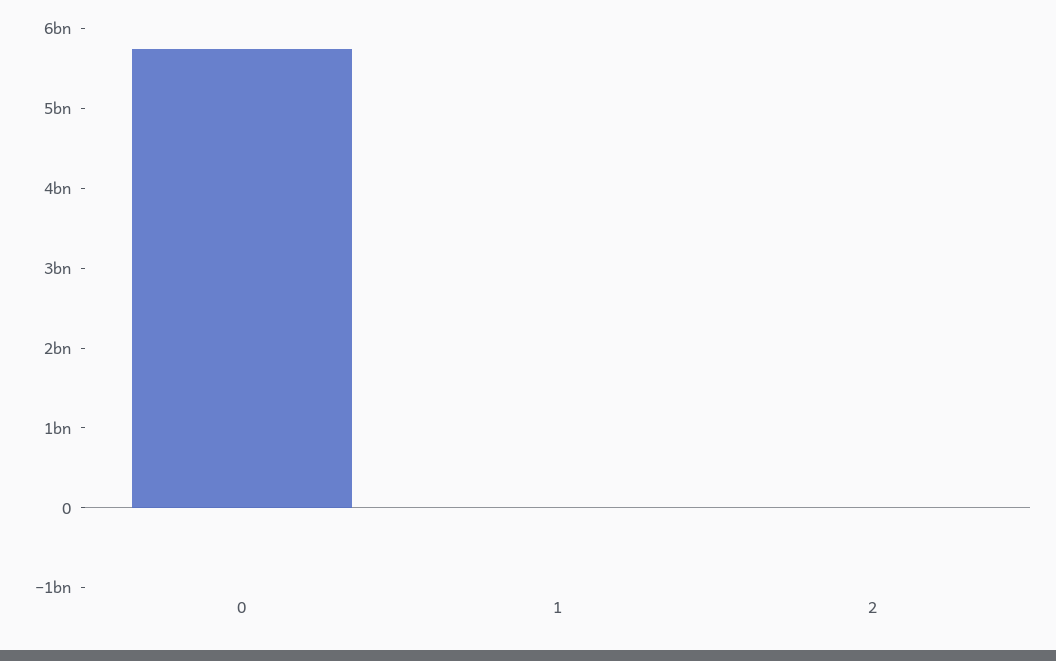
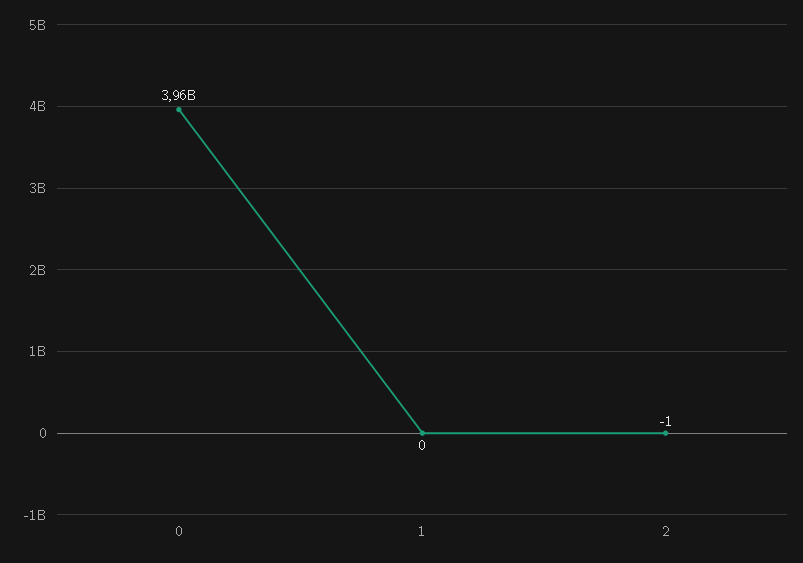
0: 5800000000 -> 3960000000

